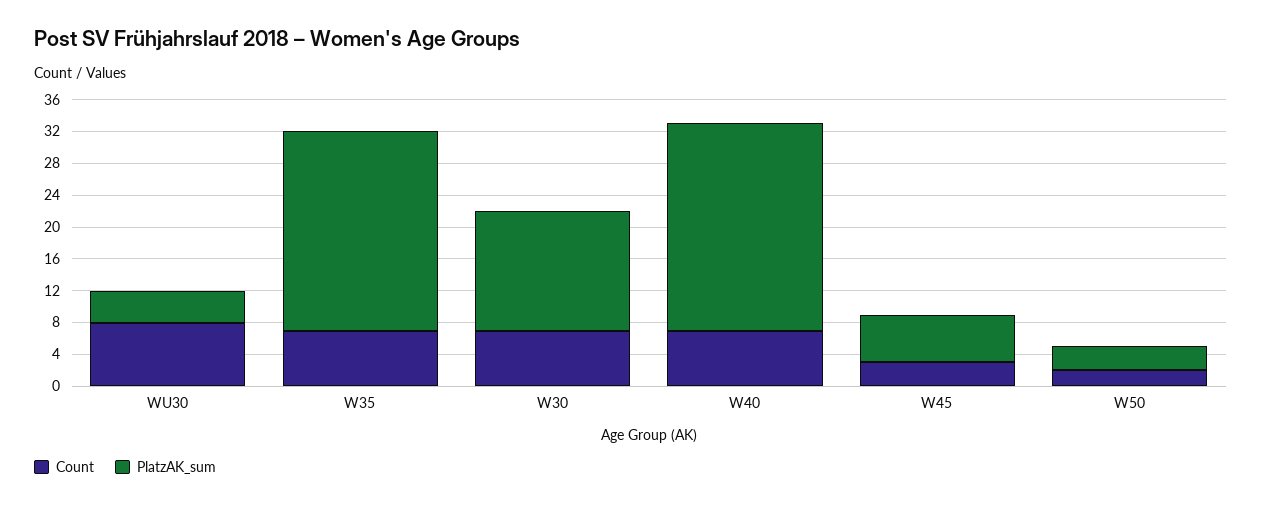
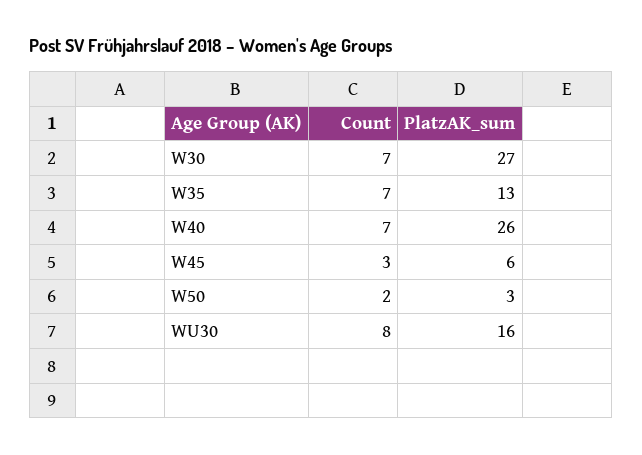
PlatzAK_sum, WU30: 4 -> 16
PlatzAK_sum, W35: 24 -> 13
PlatzAK_sum, W30: 16 -> 27

